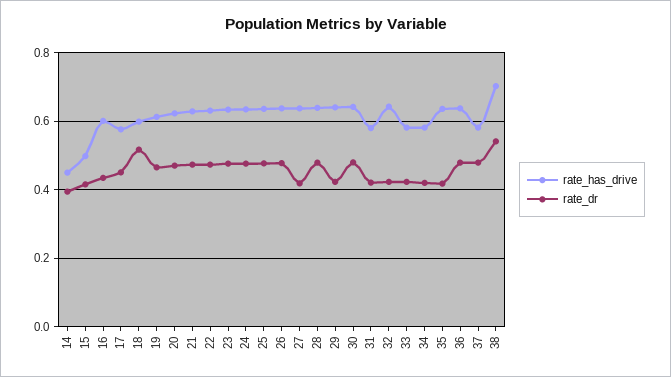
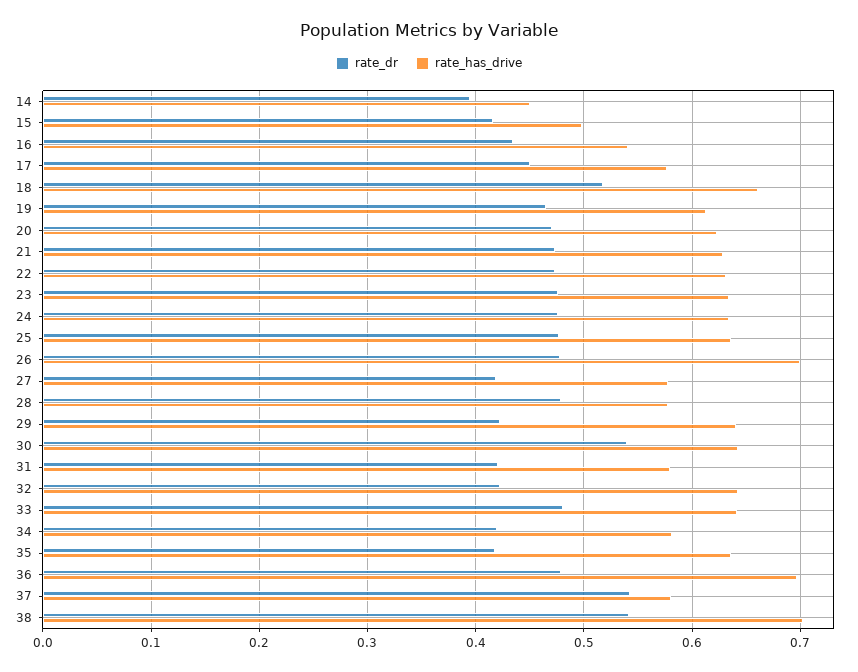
rate_has_drive, 16: 0.6 -> 0.54
rate_has_drive, 18: 0.6 -> 0.66
rate_has_drive, 26: 0.64 -> 0.7
rate_has_drive, 27: 0.64 -> 0.58
rate_has_drive, 28: 0.64 -> 0.58
rate_dr, 30: 0.48 -> 0.54
rate_has_drive, 33: 0.58 -> 0.64
rate_dr, 33: 0.42 -> 0.48
rate_has_drive, 36: 0.64 -> 0.7
rate_dr, 37: 0.48 -> 0.54

